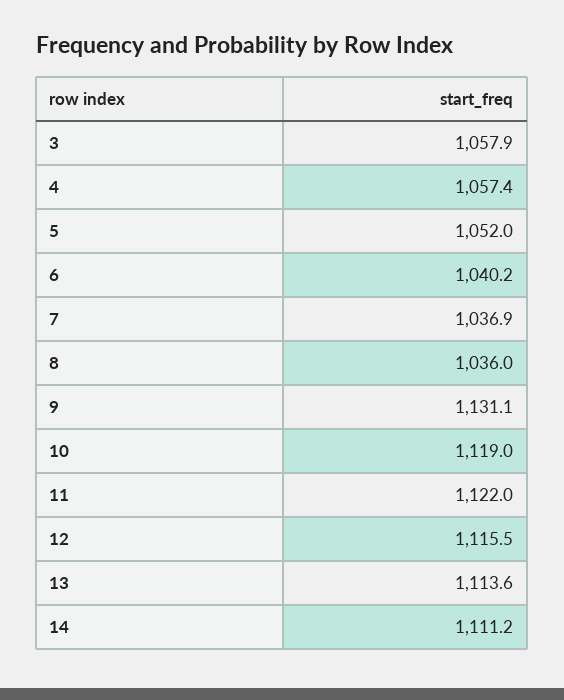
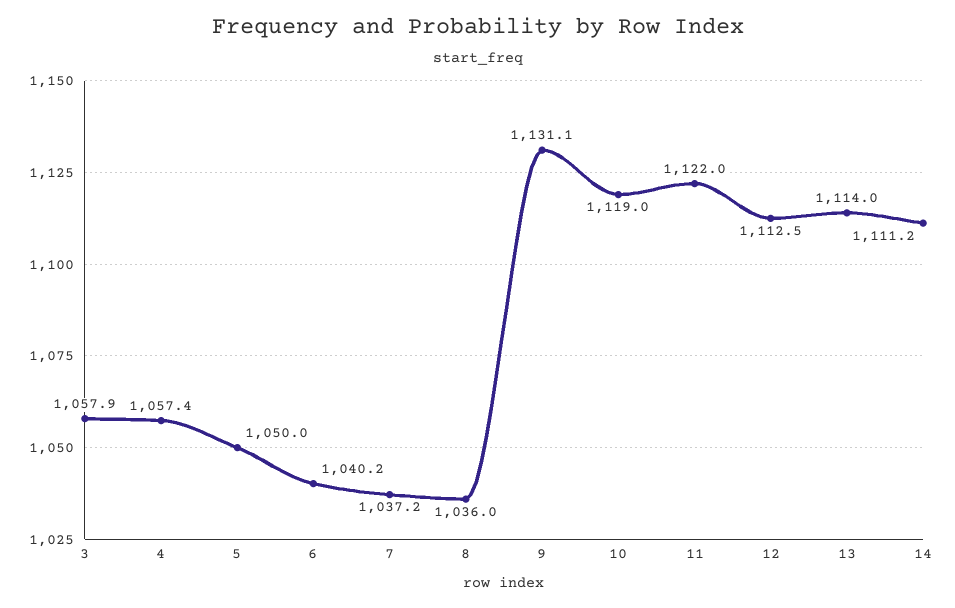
5: 1052 -> 1050
7: 1036.9 -> 1037.2
12: 1115.5 -> 1112.5
13: 1113.6 -> 1114

